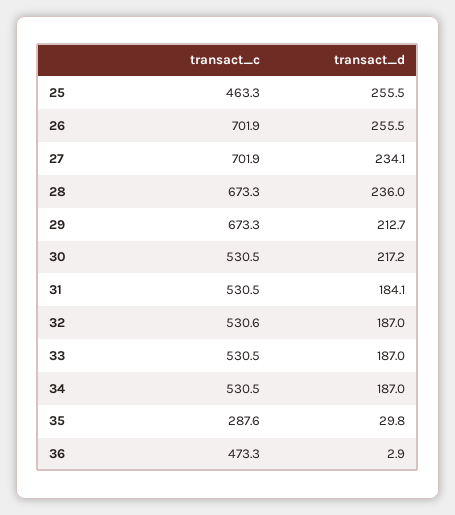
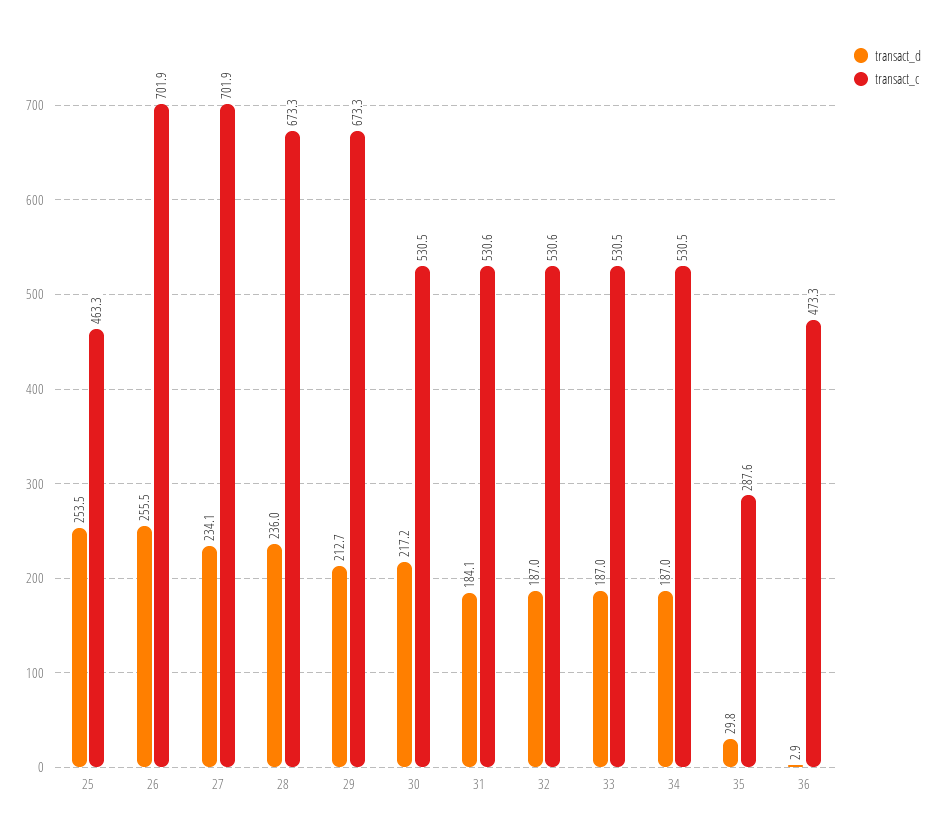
transact_d, 25: 255.5 -> 253.5
transact_c, 31: 530.5 -> 530.6

